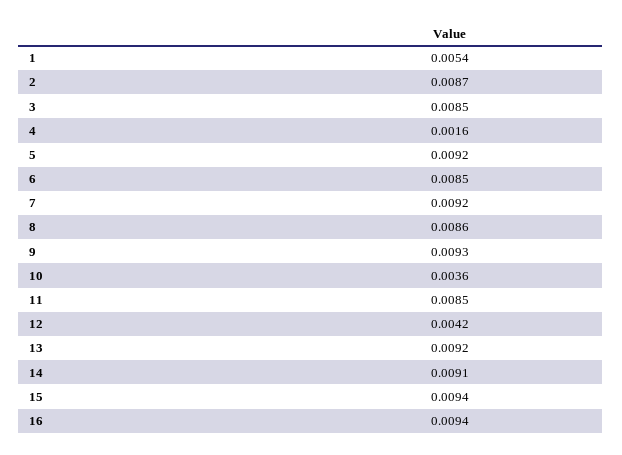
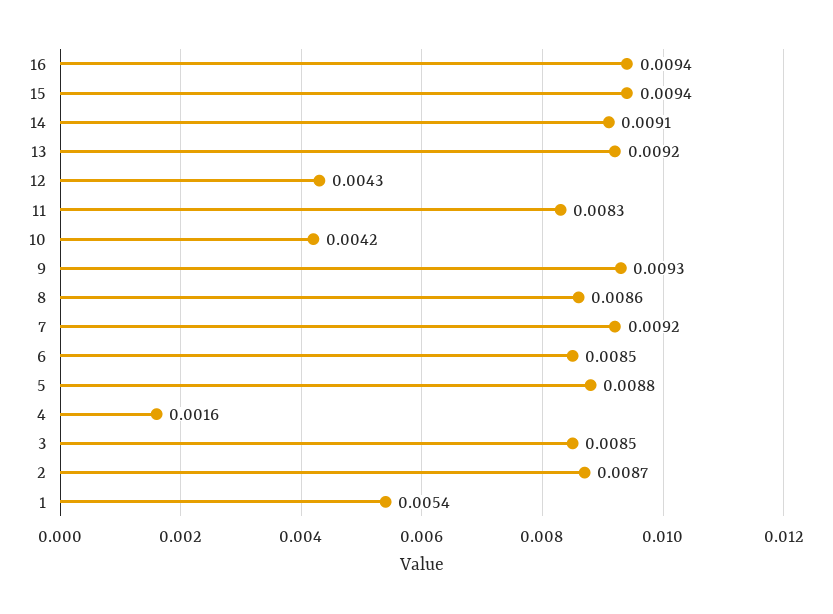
5: 0.0092 -> 0.0088
10: 0.0036 -> 0.0042
11: 0.0085 -> 0.0083
12: 0.0042 -> 0.0043

